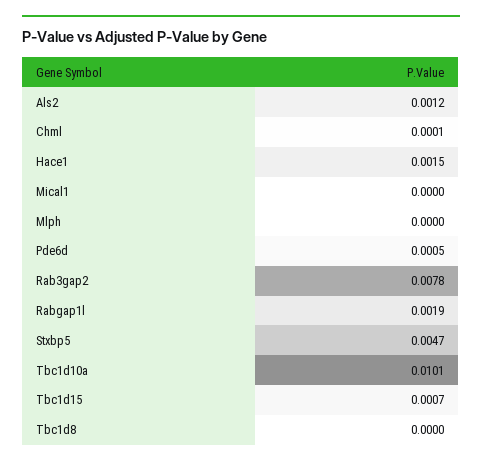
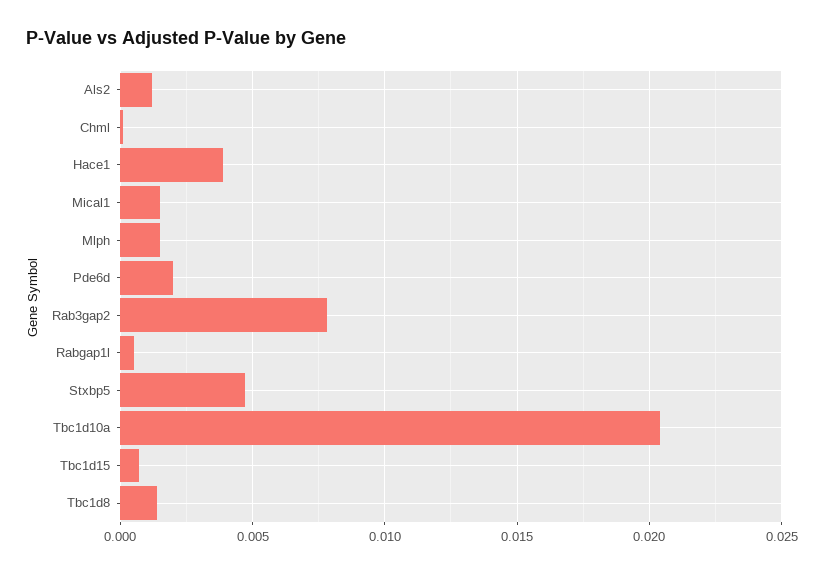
Hace1: 0.0015 -> 0.004
Mical1: 0 -> 0.0015
Mlph: 0 -> 0.0015
Pde6d: 0.0005 -> 0.002
Rabgap1l: 0.0019 -> 0.0005
Tbc1d10a: 0.0101 -> 0.0205
Tbc1d8: 0 -> 0.0015

